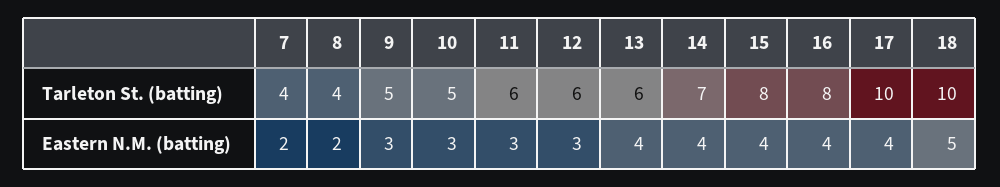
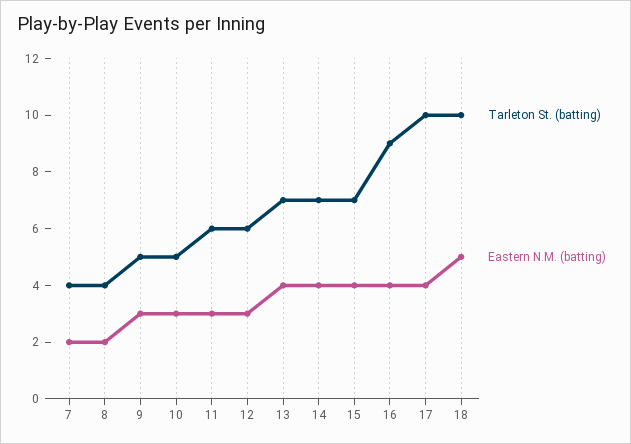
Tarleton St. (batting), 13: 6 -> 7
Tarleton St. (batting), 15: 8 -> 7
Tarleton St. (batting), 16: 8 -> 9

